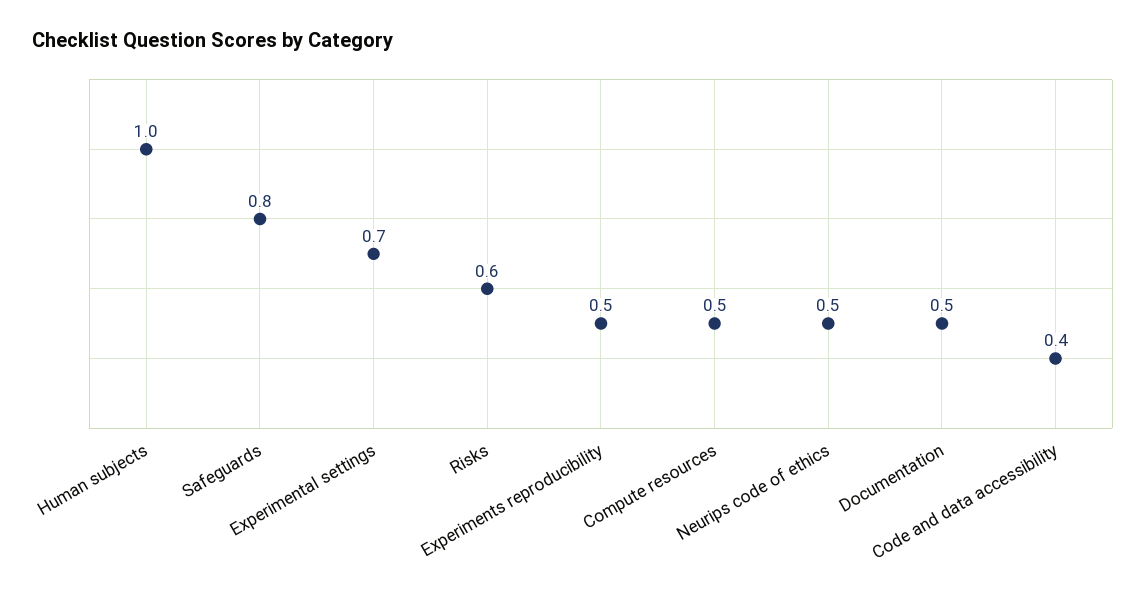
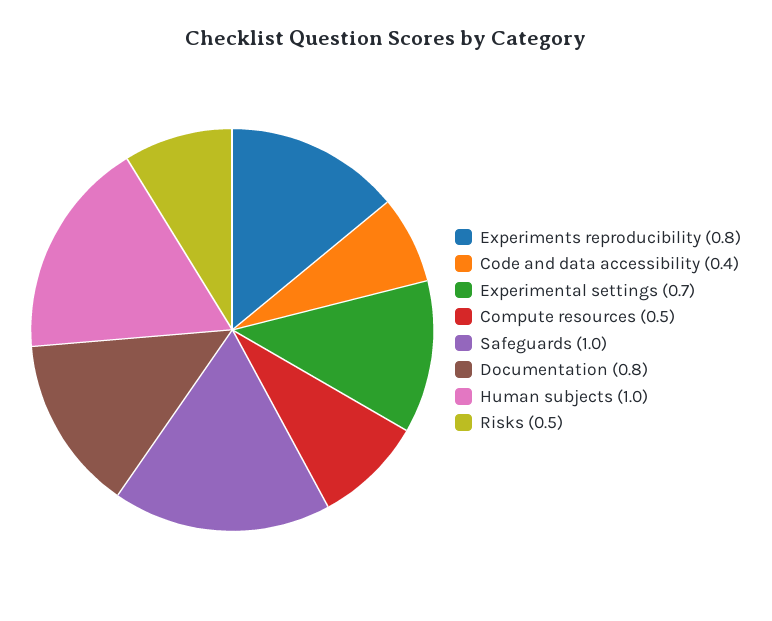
Safeguards: 0.8 -> 1
Risks: 0.6 -> 0.5
Experiments reproducibility: 0.5 -> 0.8
Neurips code of ethics: 0.5 -> none
Documentation: 0.5 -> 0.8

